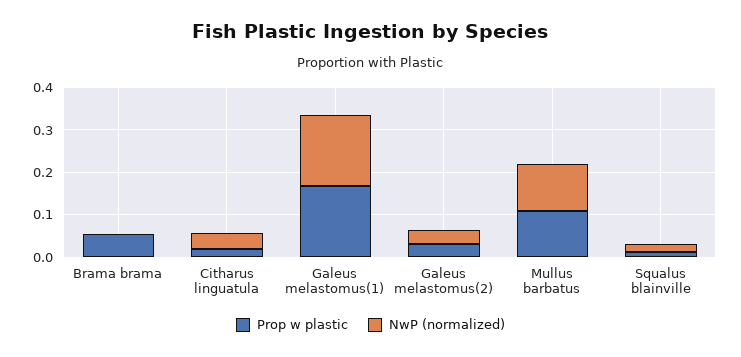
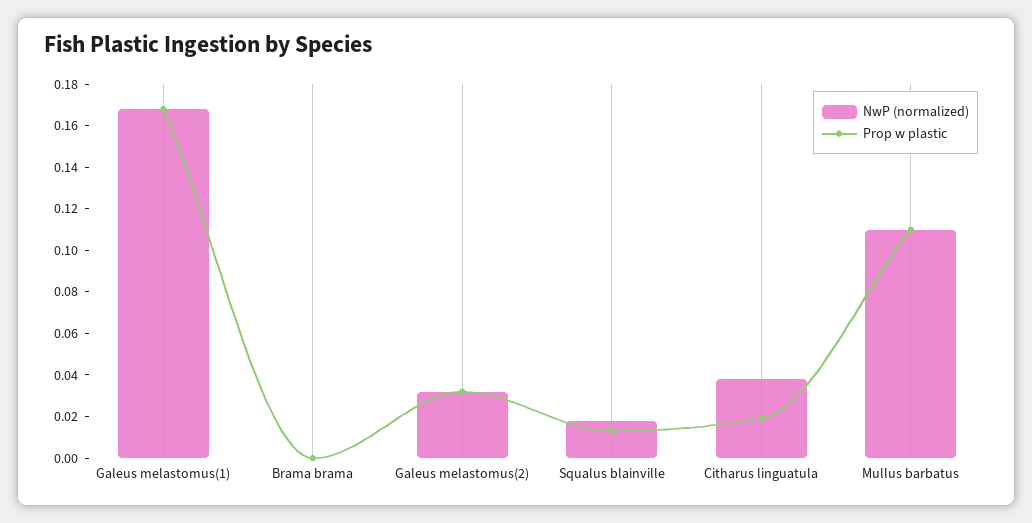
Prop w plastic, Brama brama: 0.06 -> 0

